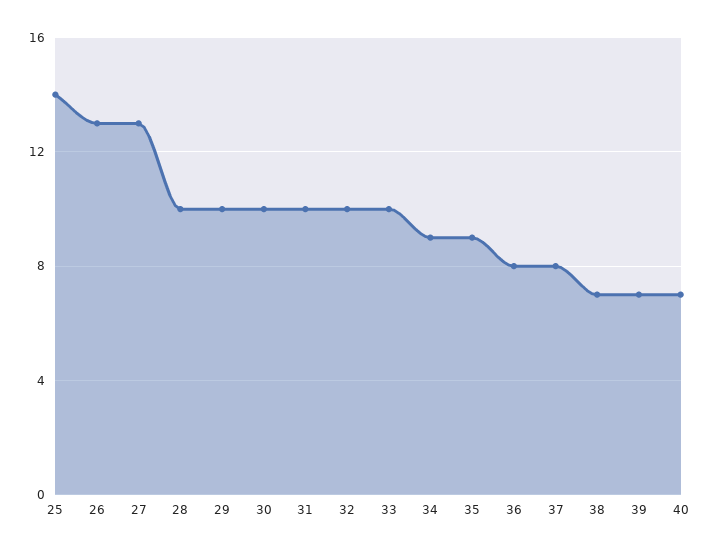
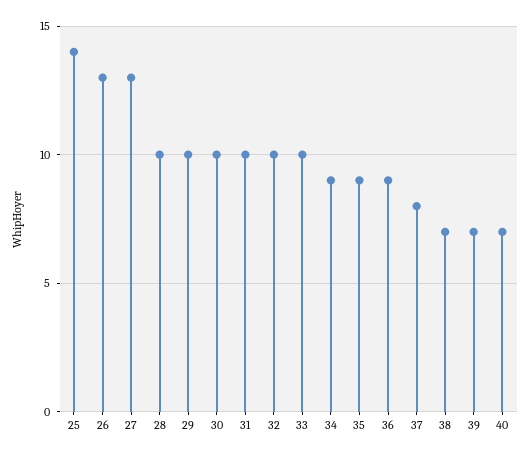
36: 8 -> 9

